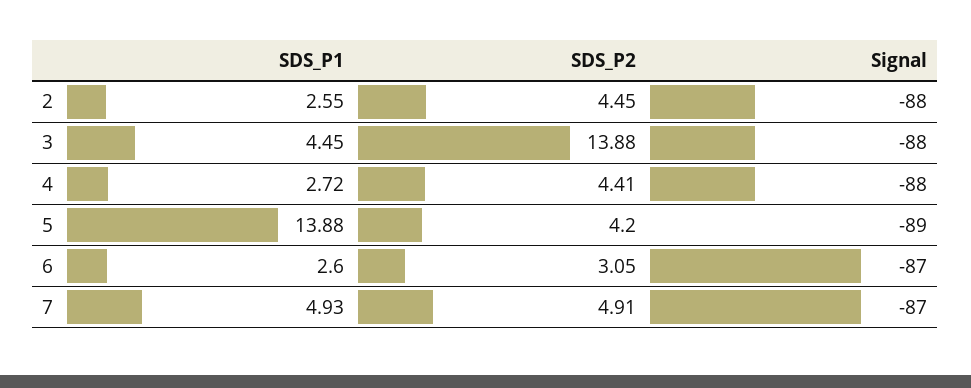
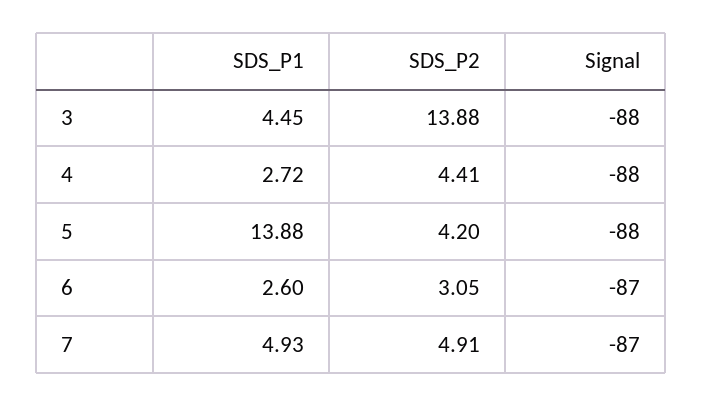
SDS_P1, 2: 2.55 -> none
SDS_P2, 2: 4.45 -> none
Signal, 2: -88 -> none
Signal, 5: -89 -> -88

